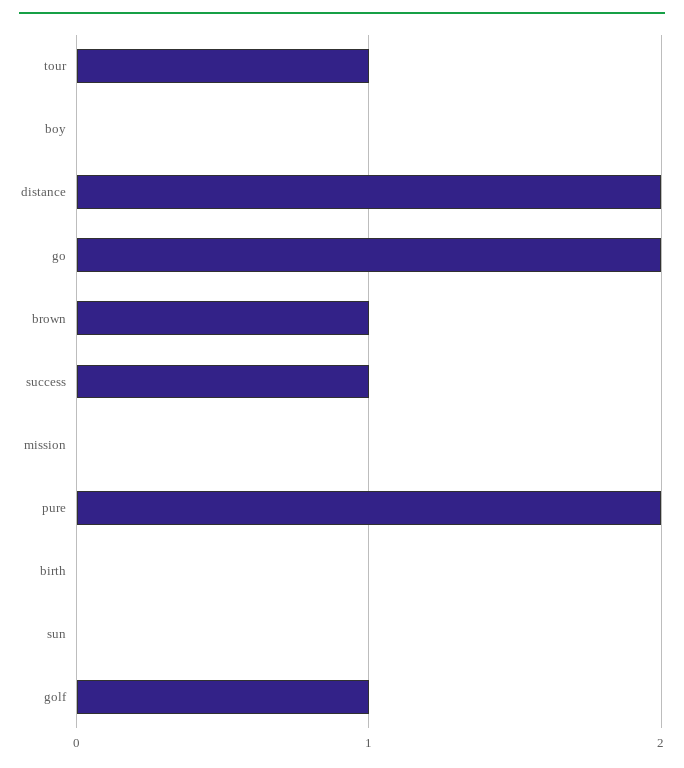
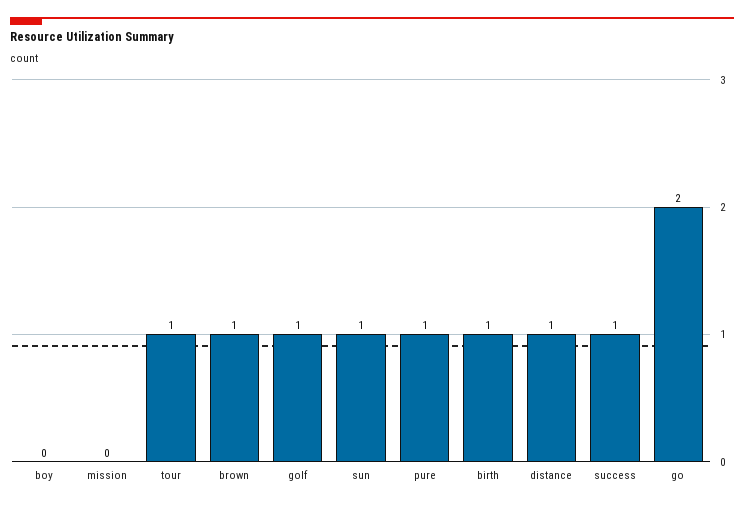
distance: 2 -> 1
pure: 2 -> 1
birth: 0 -> 1
sun: 0 -> 1

